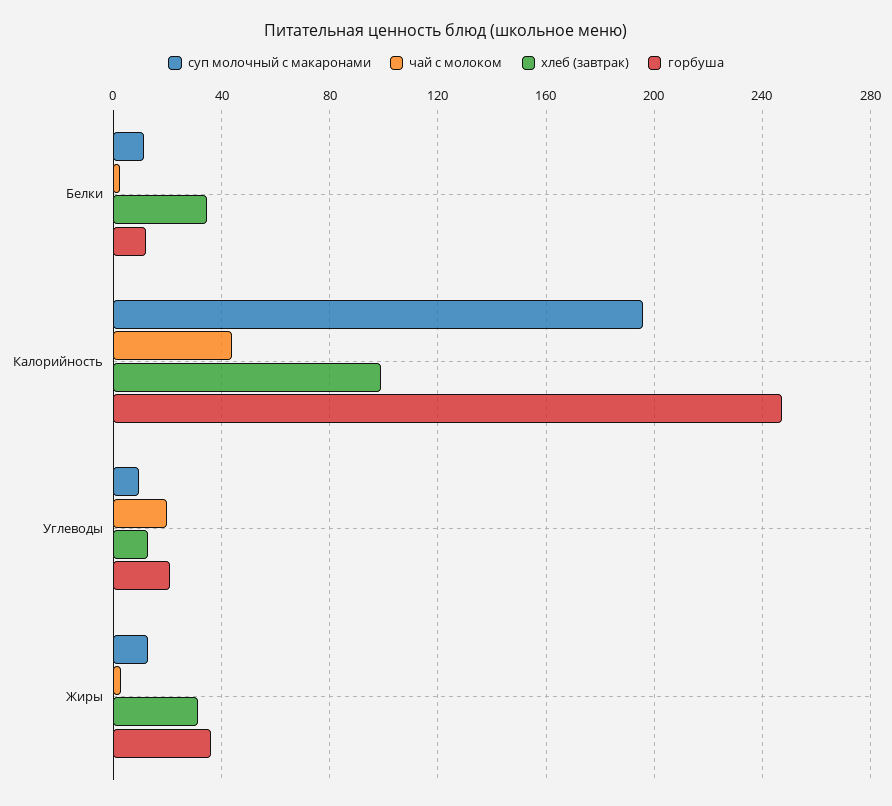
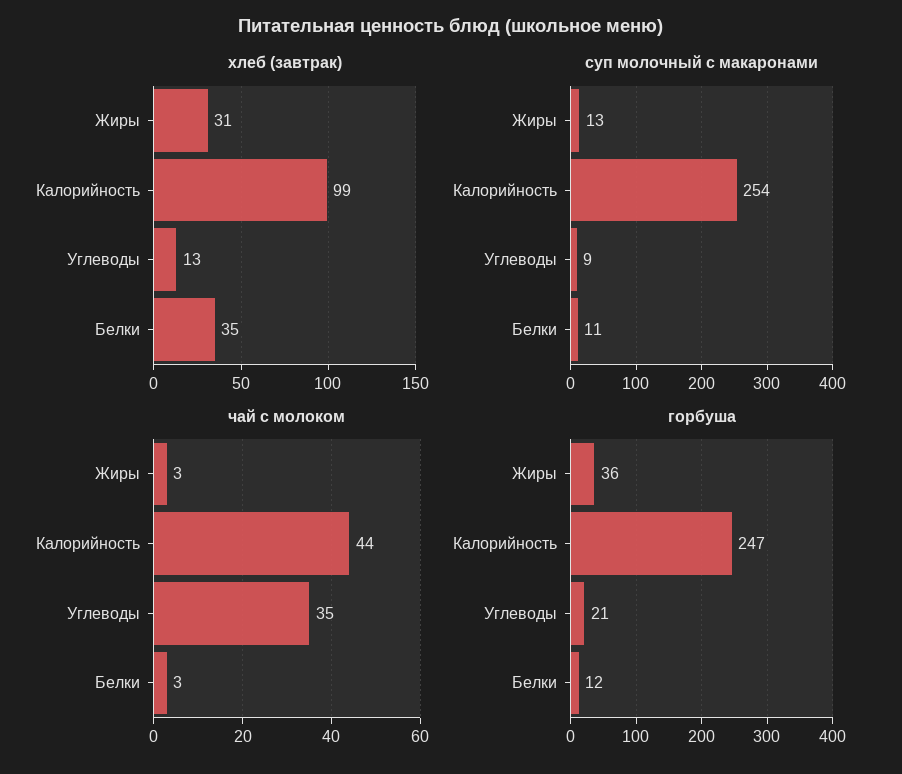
суп молочный с макаронами, Калорийность: 195 -> 254
чай с молоком, Углеводы: 20 -> 35

